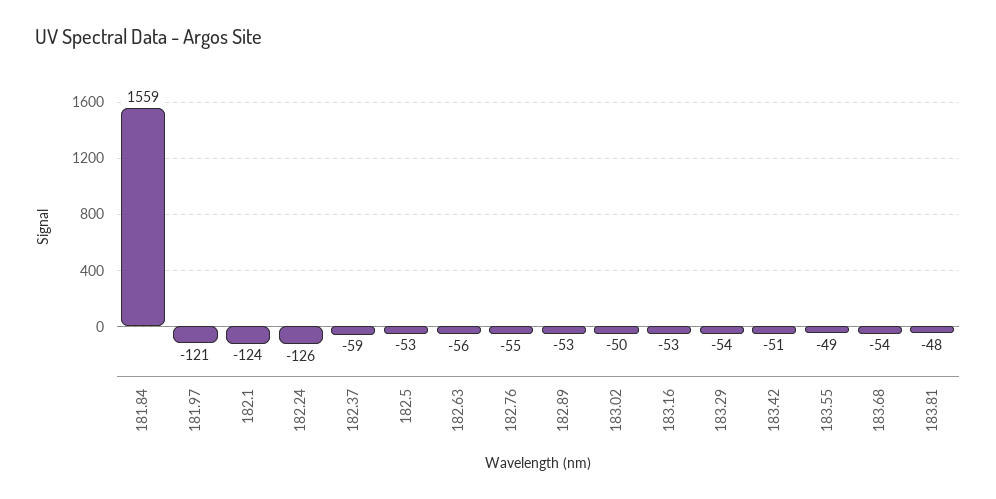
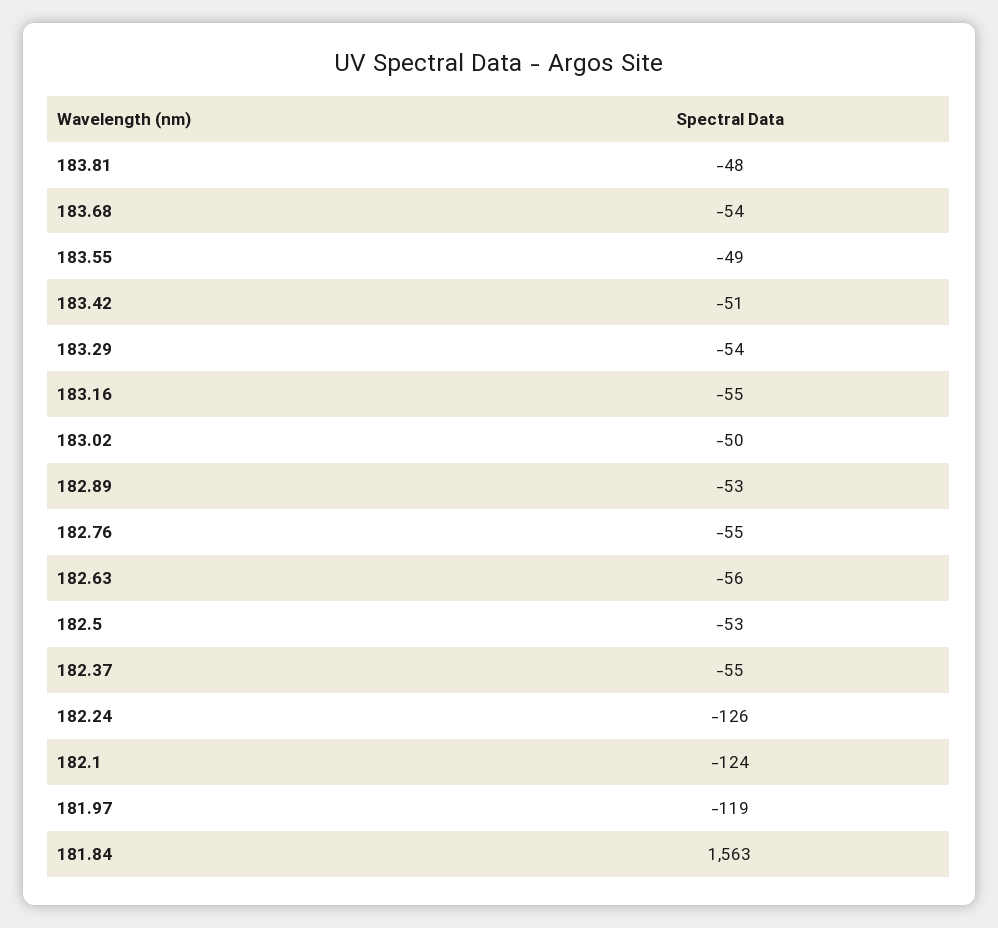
181.84: 1559 -> 1563
181.97: -121 -> -119
182.37: -59 -> -55
183.16: -53 -> -55

